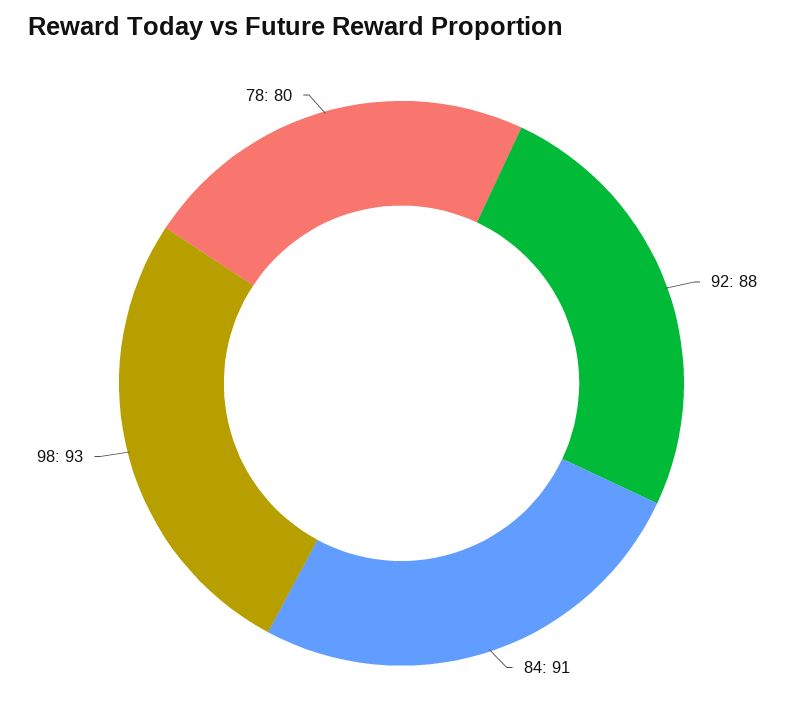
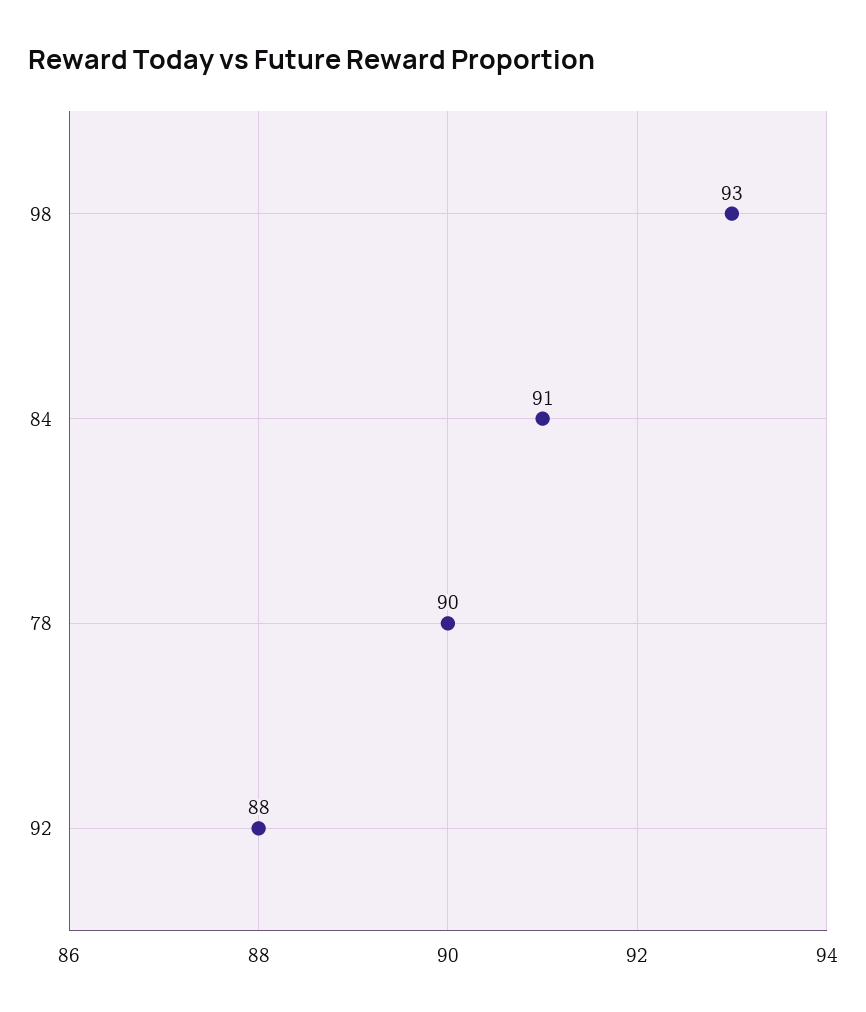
78: 80 -> 90

